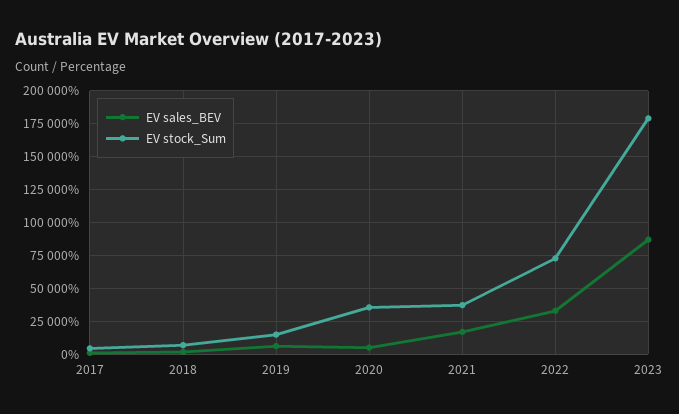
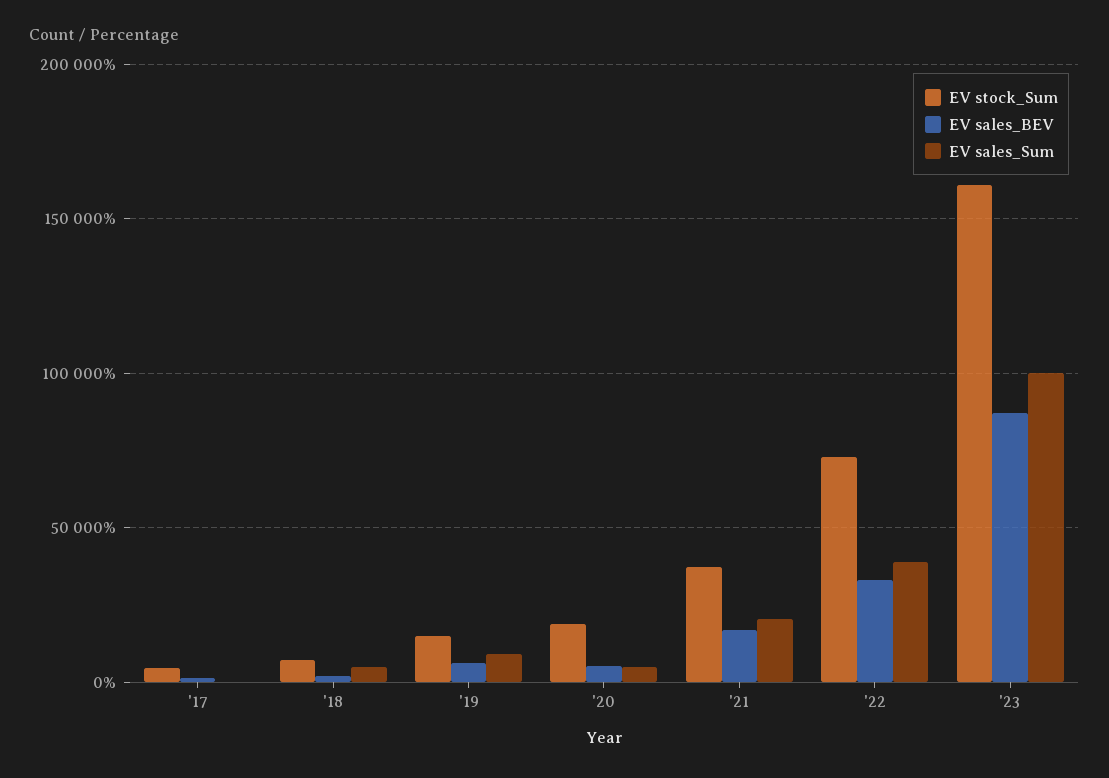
EV stock_Sum, 2020: 35000 -> 20000
EV stock_Sum, 2023: 180000 -> 160000
EV sales_Sum, 2017: none -> 0
EV sales_Sum, 2018: none -> 5000
EV sales_Sum, 2019: none -> 10000
EV sales_Sum, 2020: none -> 5000
EV sales_Sum, 2021: none -> 20000
EV sales_Sum, 2022: none -> 40000
EV sales_Sum, 2023: none -> 100000

